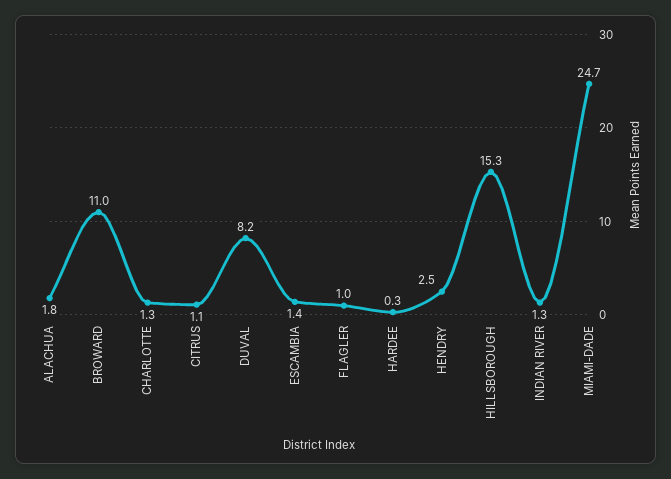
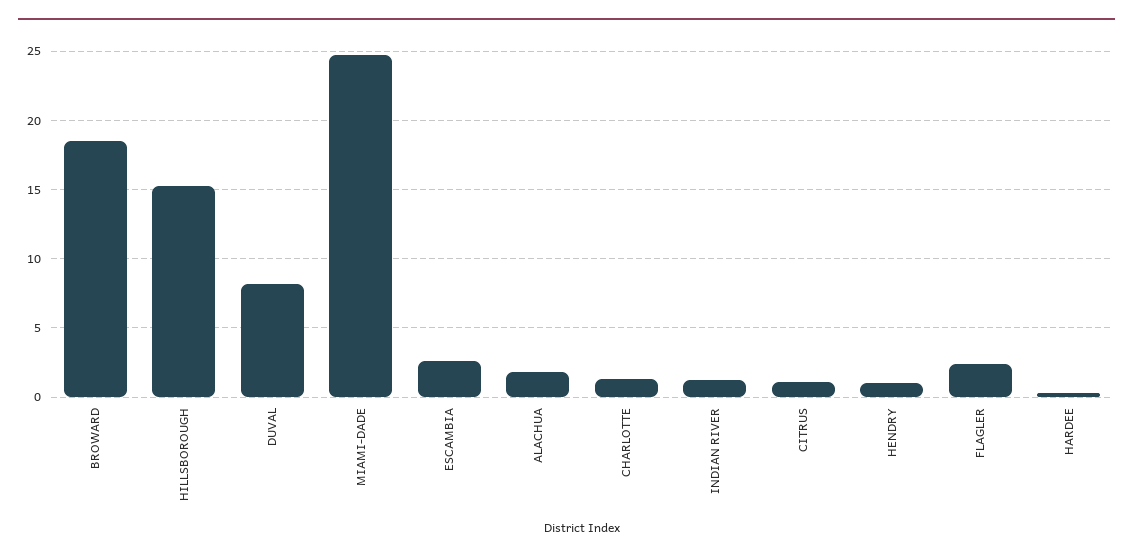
BROWARD: 11 -> 18.5
ESCAMBIA: 1.4 -> 2.5
FLAGLER: 1 -> 2.5
HENDRY: 2.5 -> 1

